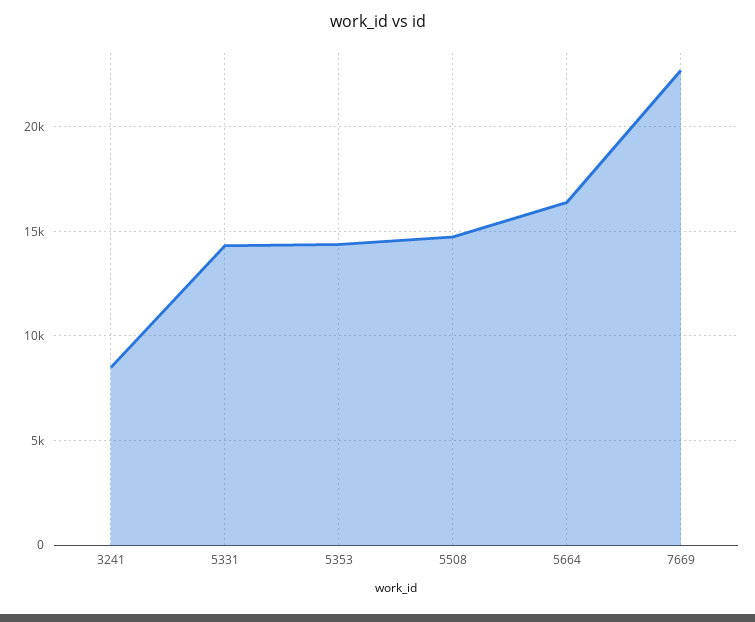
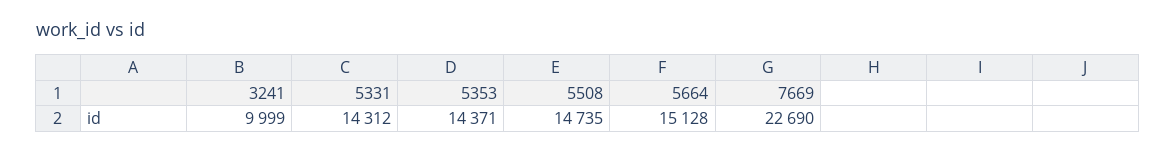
3241: 8500 -> 9999
5664: 16500 -> 15128

